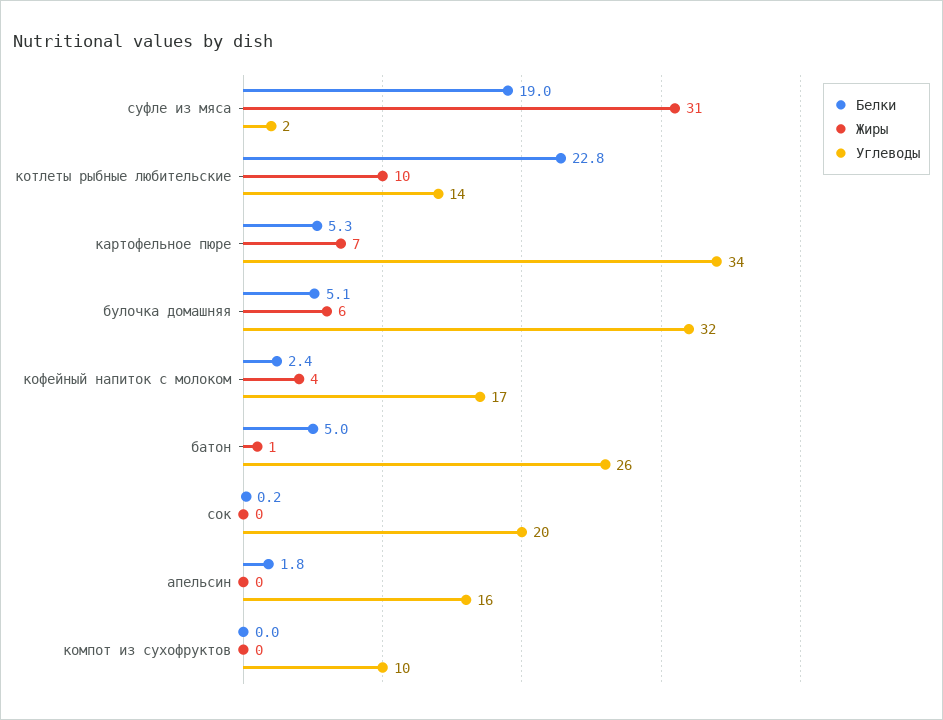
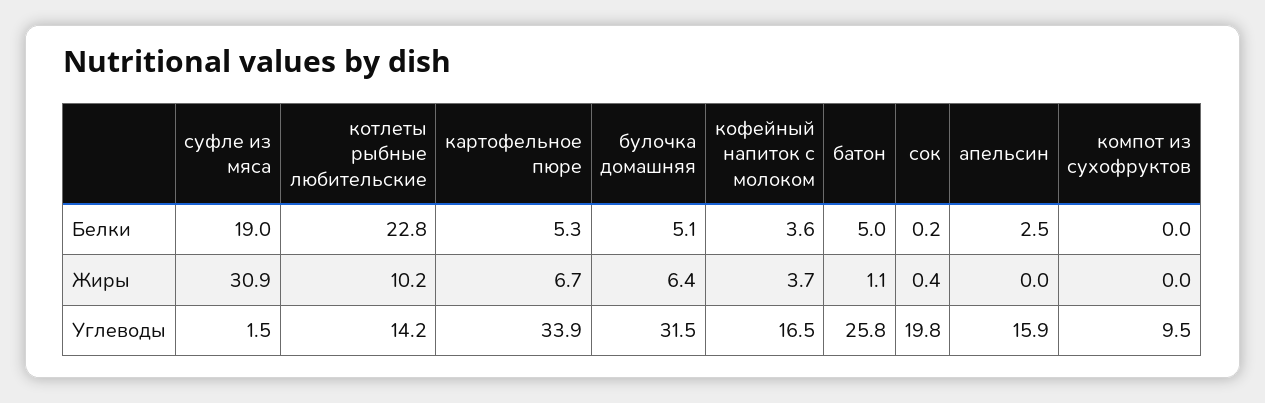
Белки, кофейный напиток с молоком: 2.4 -> 3.6
Белки, апельсин: 1.8 -> 2.5

